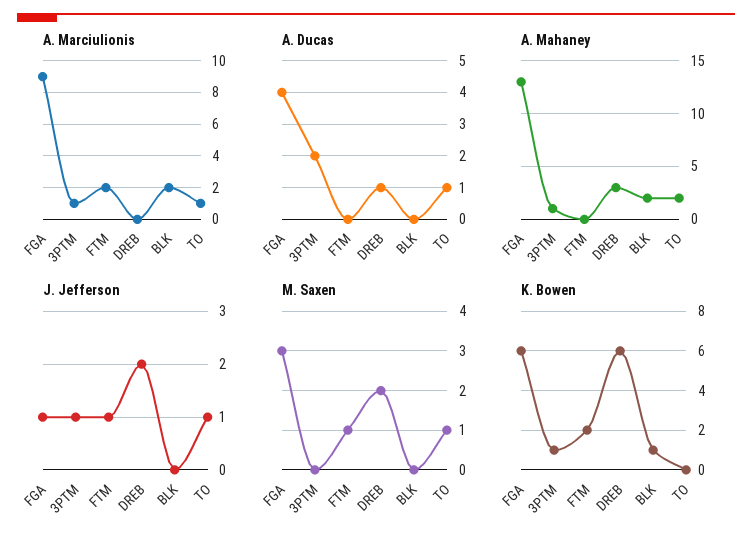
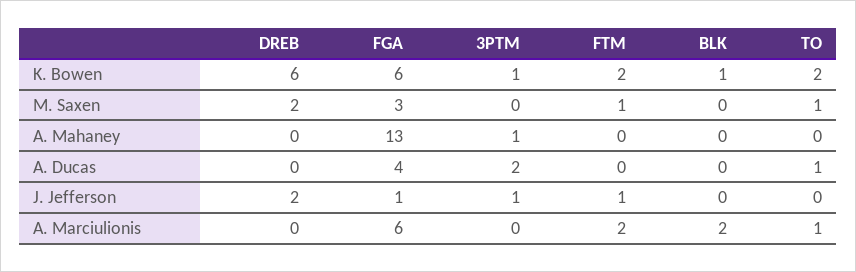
A. Marciulionis, FGA: 9 -> 6
A. Marciulionis, 3PTM: 1 -> 0
A. Ducas, DREB: 1 -> 0
A. Mahaney, DREB: 3 -> 0
A. Mahaney, BLK: 2 -> 0
A. Mahaney, TO: 2 -> 0
J. Jefferson, TO: 1 -> 0
K. Bowen, TO: 0 -> 2

